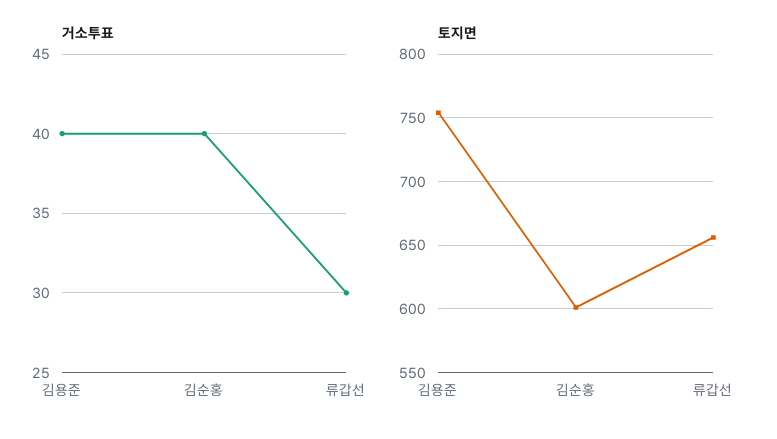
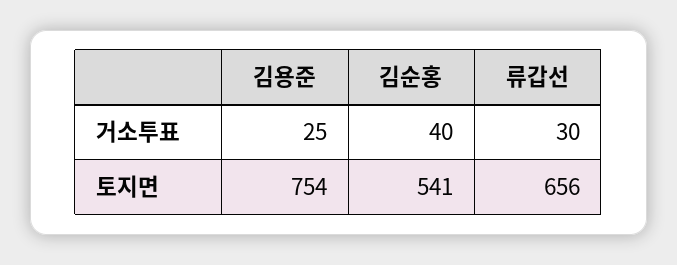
거소투표, 김용준: 40 -> 25
토지면, 김순홍: 600 -> 541

